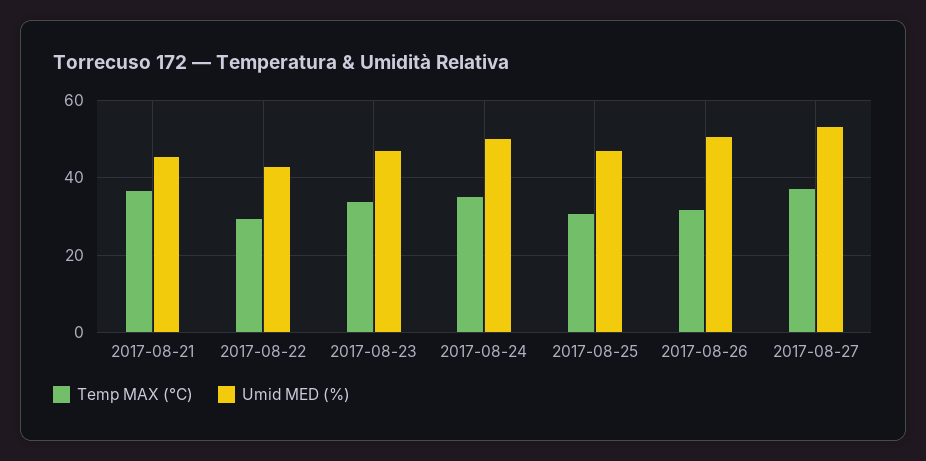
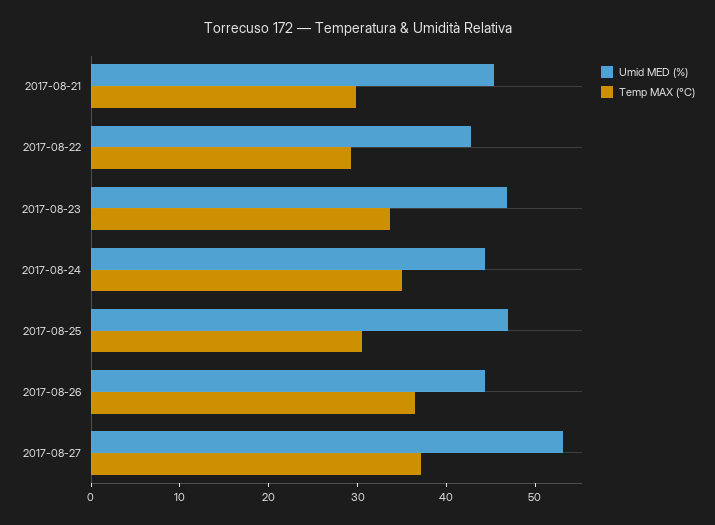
Temp MAX (°C), 2017-08-21: 36 -> 30
Umid MED (%), 2017-08-24: 50 -> 44
Temp MAX (°C), 2017-08-26: 32 -> 36
Umid MED (%), 2017-08-26: 50 -> 44

